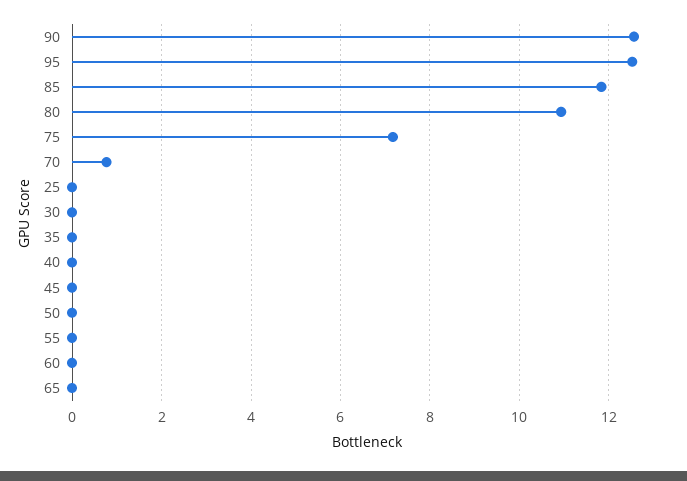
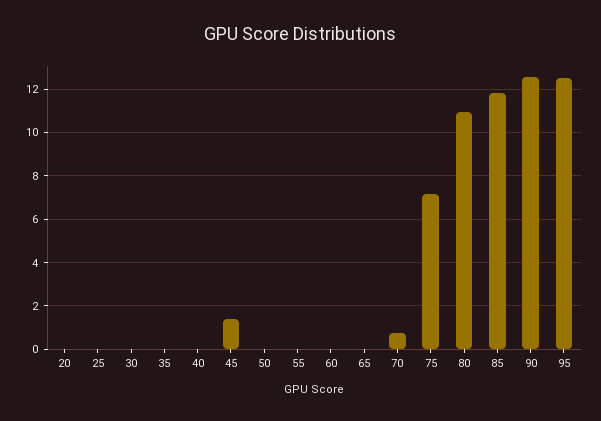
45: 0 -> 1.5
20: none -> 0

